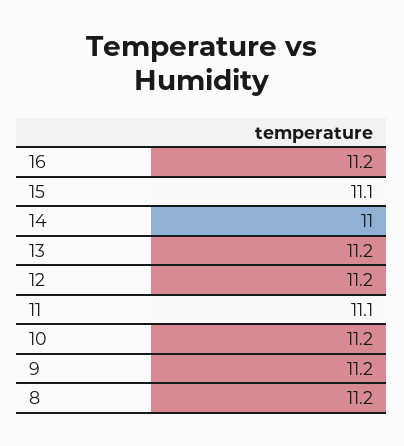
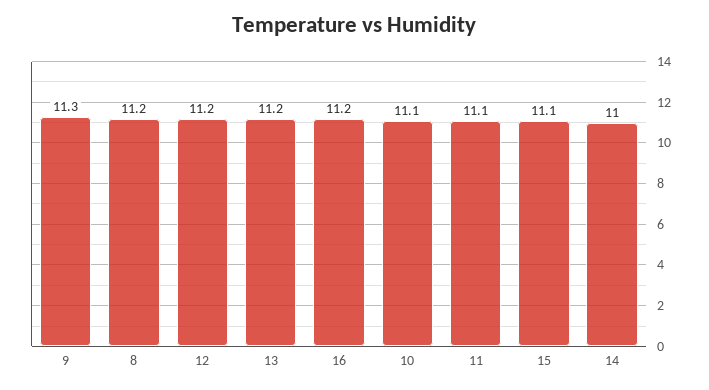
10: 11.2 -> 11.1
9: 11.2 -> 11.3

